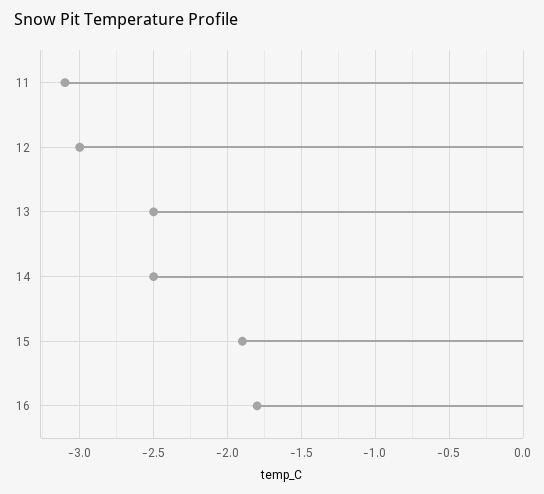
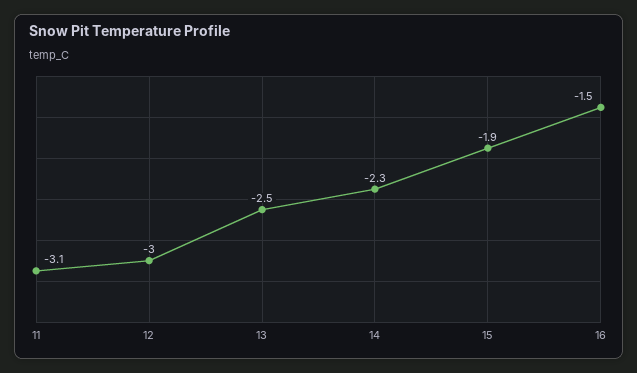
14: -2.5 -> -2.3
16: -1.8 -> -1.5

